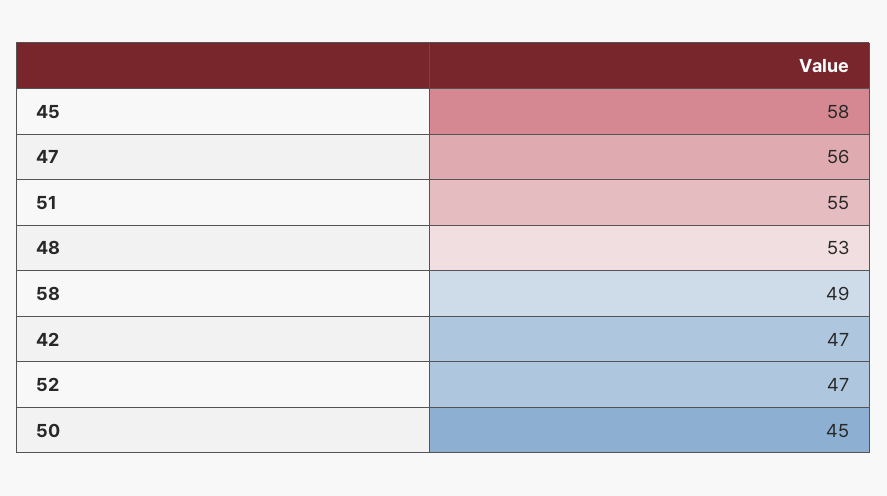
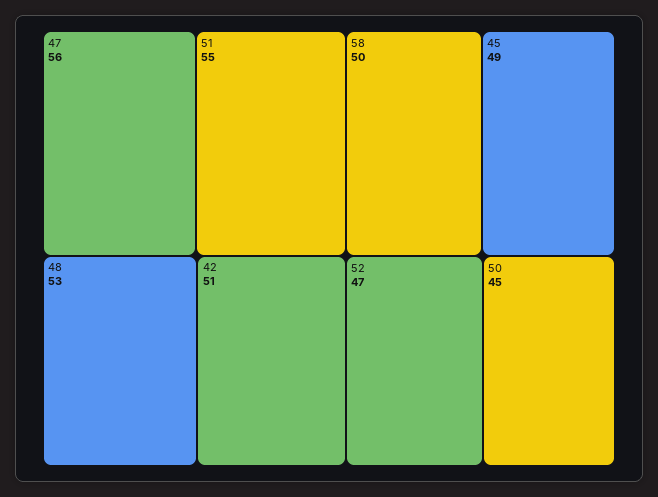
45: 58 -> 49
58: 49 -> 50
42: 47 -> 51

